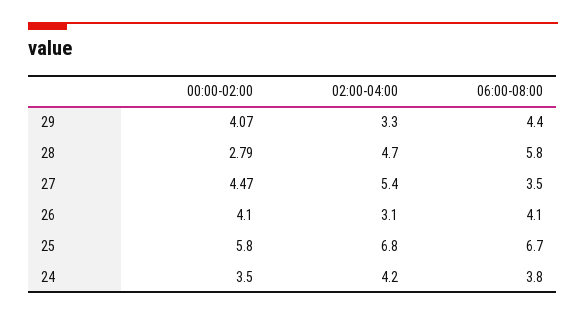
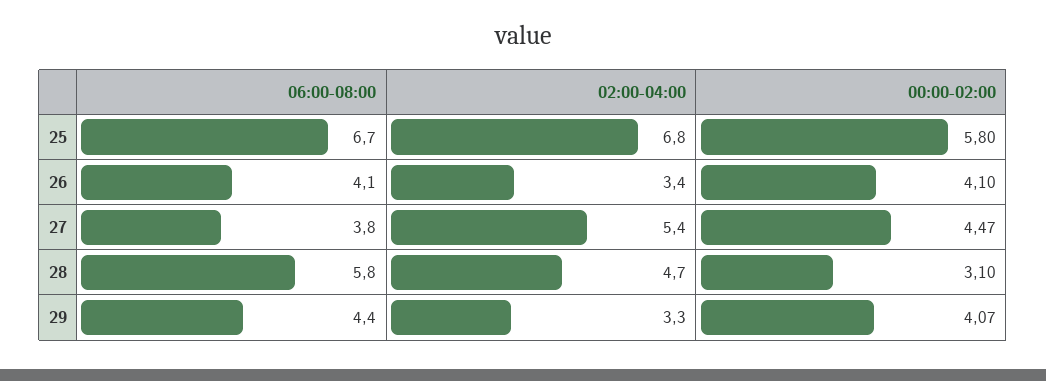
00:00-02:00, 28: 2.79 -> 3.1
06:00-08:00, 27: 3.5 -> 3.8
02:00-04:00, 26: 3.1 -> 3.4
00:00-02:00, 24: 3.5 -> none
02:00-04:00, 24: 4.2 -> none
06:00-08:00, 24: 3.8 -> none

